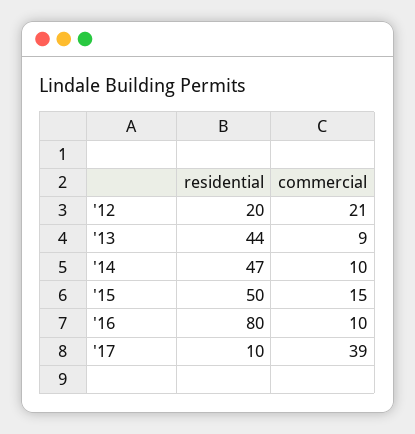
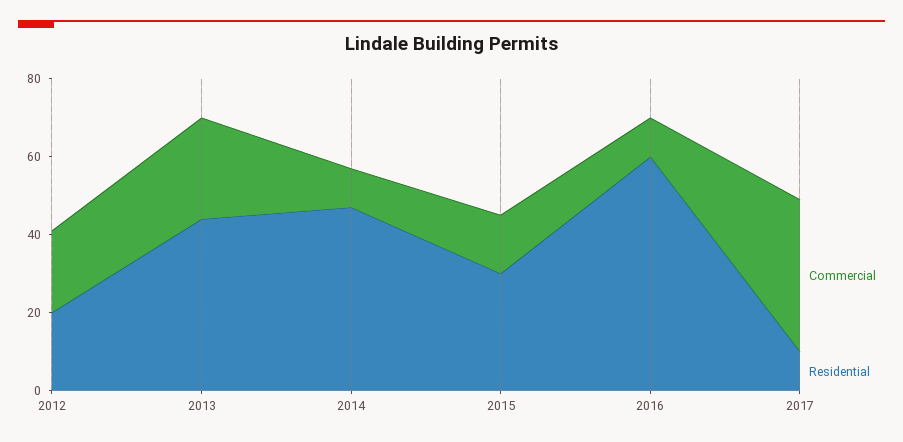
commercial, '13: 9 -> 25
residential, '15: 50 -> 30
residential, '16: 80 -> 60

